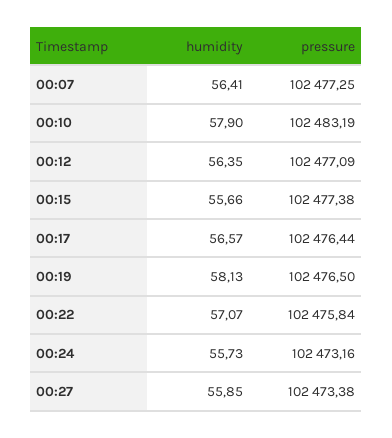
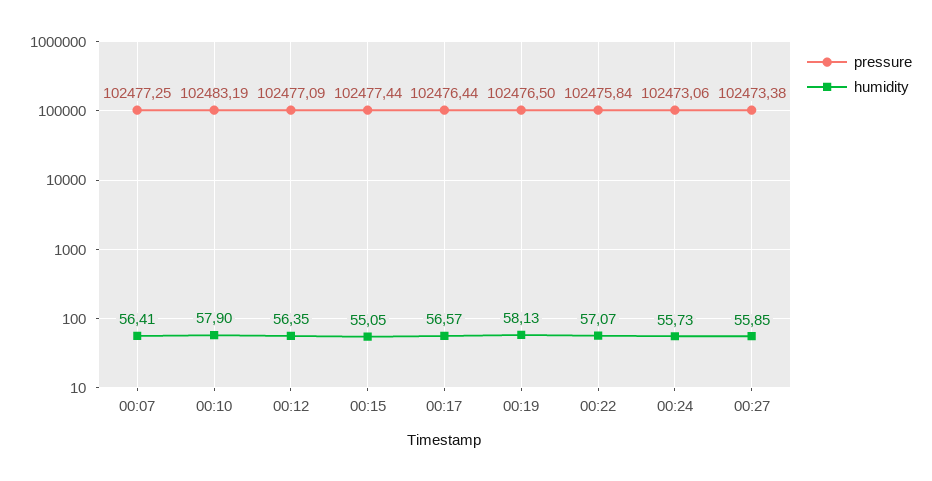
humidity, 00:15: 55.66 -> 55.05
pressure, 00:15: 102477.38 -> 102477.44
pressure, 00:24: 102473.16 -> 102473.06

